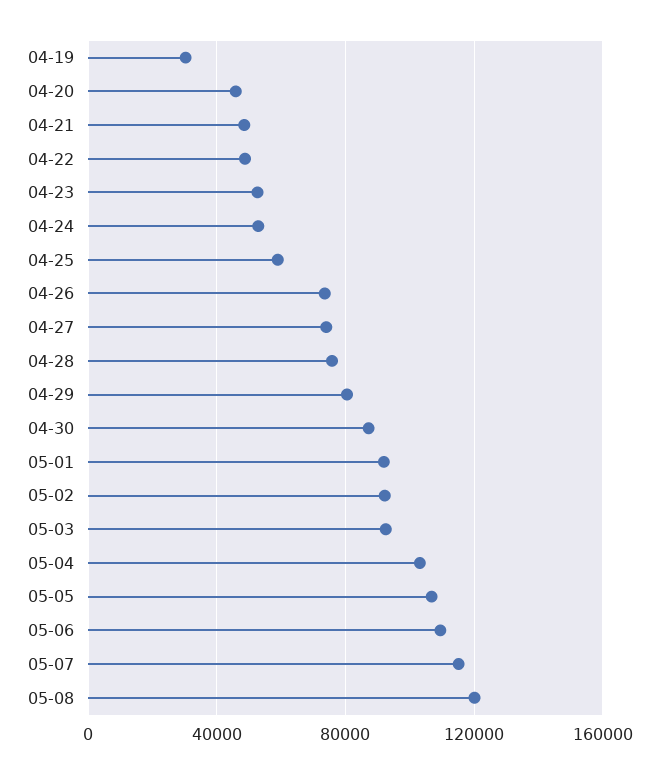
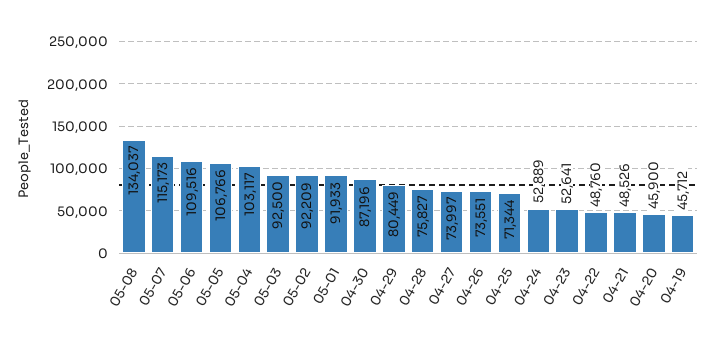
04-19: 30000 -> 45712
04-25: 60000 -> 71344
05-08: 120000 -> 134037

